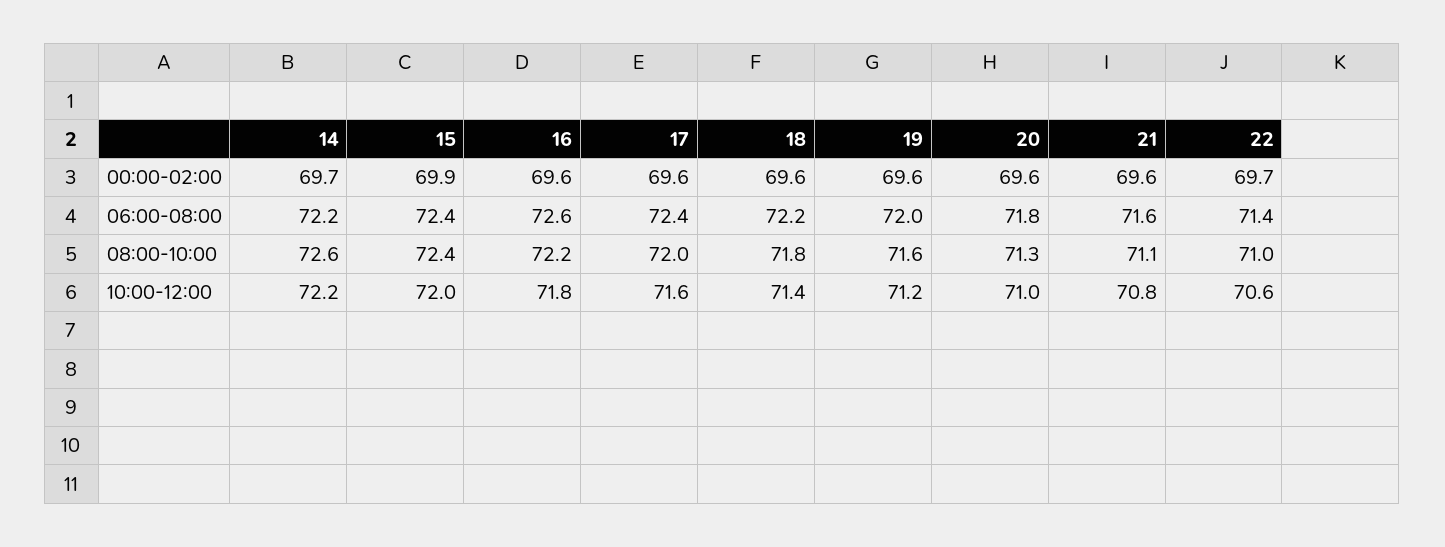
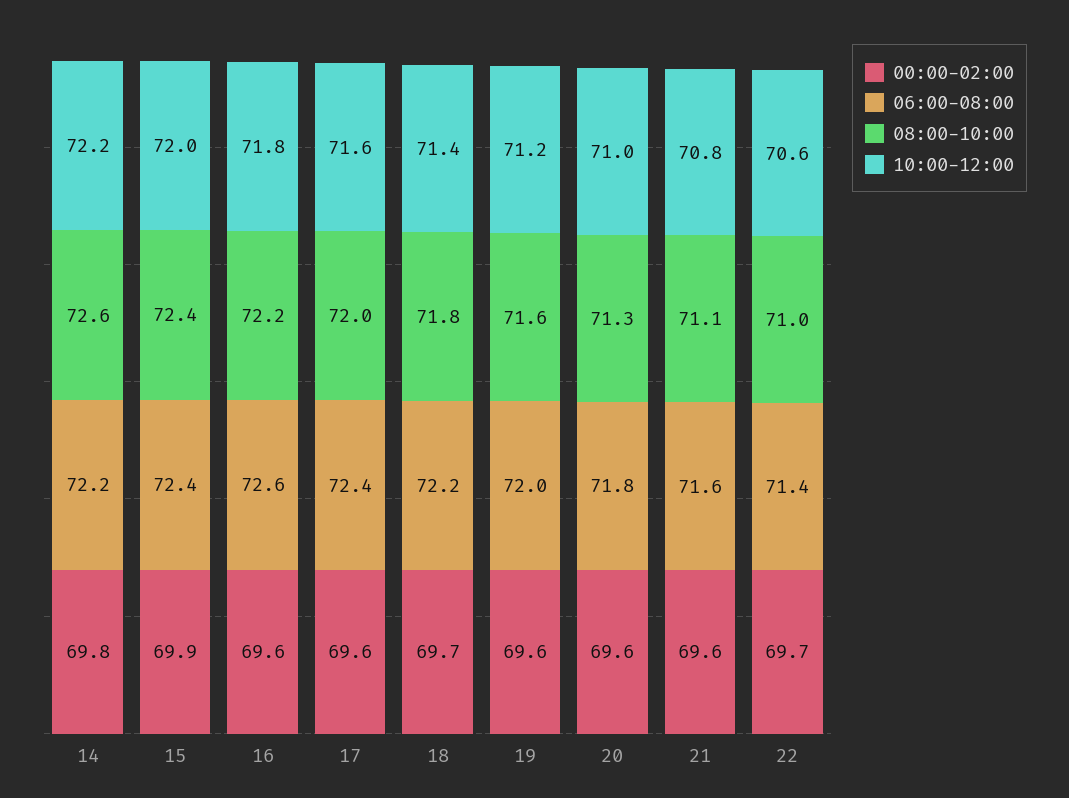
00:00-02:00, 14: 69.7 -> 69.8
00:00-02:00, 18: 69.6 -> 69.7

